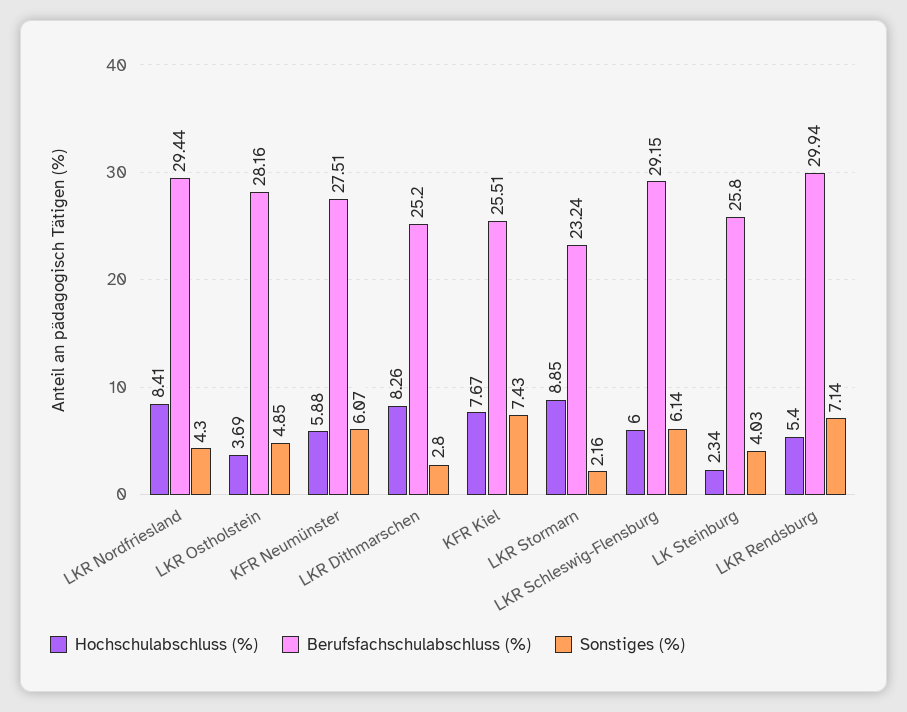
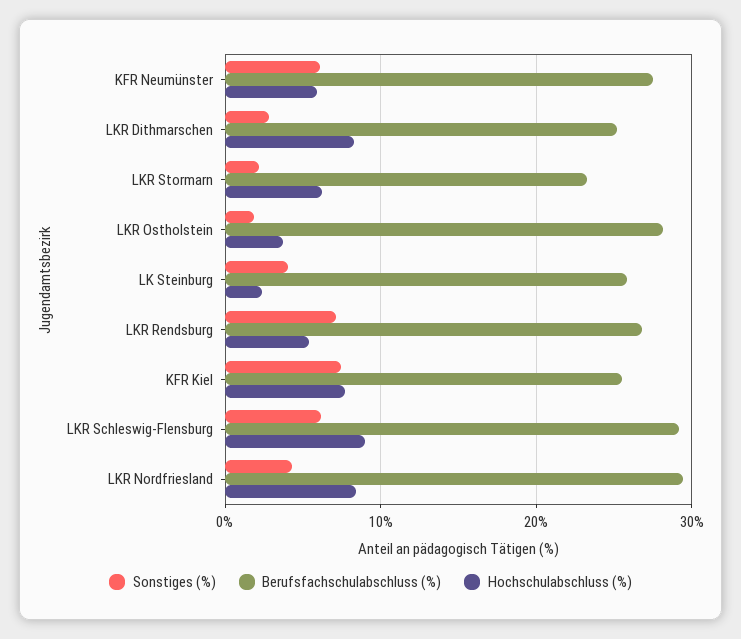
Sonstiges (%), LKR Ostholstein: 4.85 -> 2
Hochschulabschluss (%), LKR Stormarn: 8.85 -> 6
Hochschulabschluss (%), LKR Schleswig-Flensburg: 6 -> 9
Berufsfachschulabschluss (%), LKR Rendsburg: 29.94 -> 27

